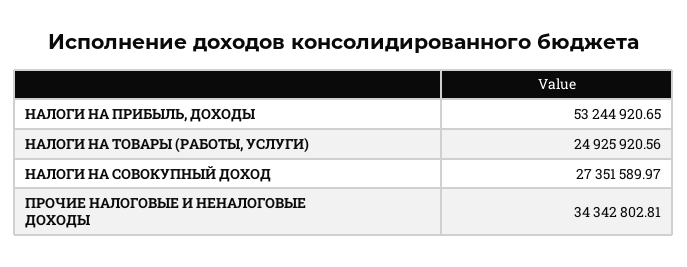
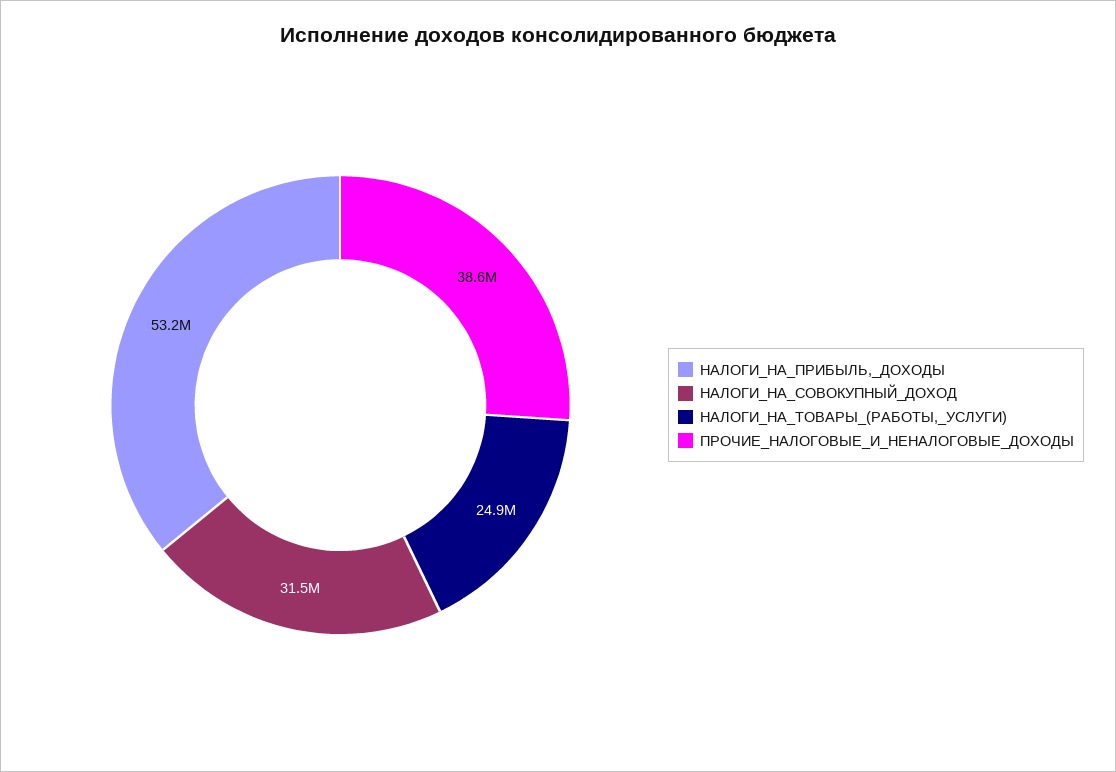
НАЛОГИ НА СОВОКУПНЫЙ ДОХОД: 27351589.97 -> 31500000
ПРОЧИЕ НАЛОГОВЫЕ И НЕНАЛОГОВЫЕ ДОХОДЫ: 34342802.81 -> 38600000

